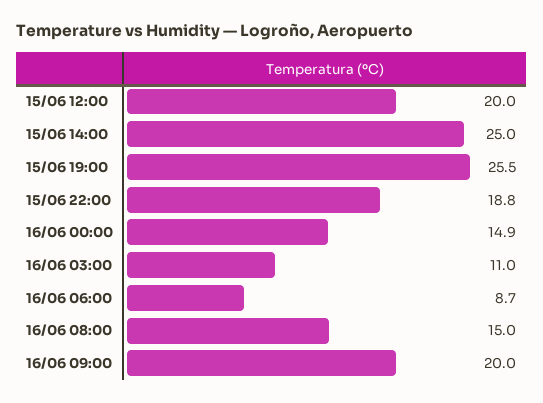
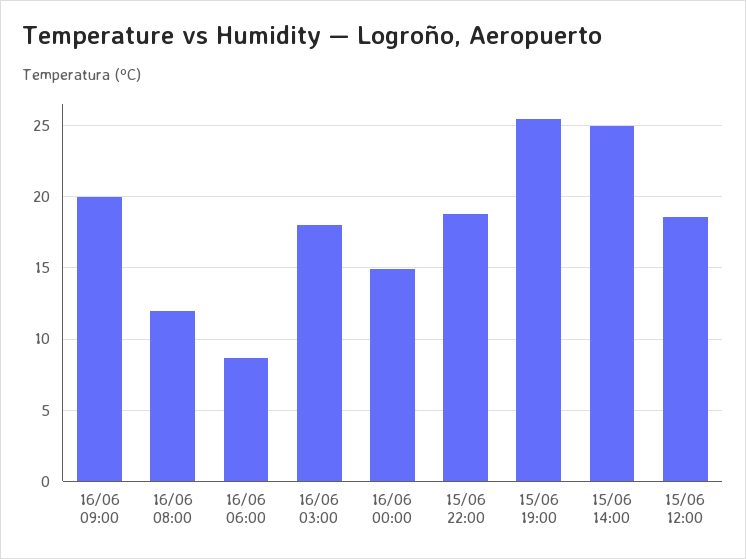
15/06 12:00: 20 -> 18.5
16/06 03:00: 11 -> 18
16/06 08:00: 15 -> 12

